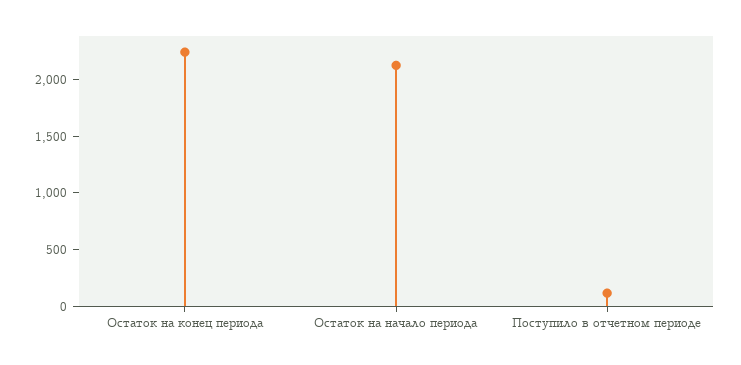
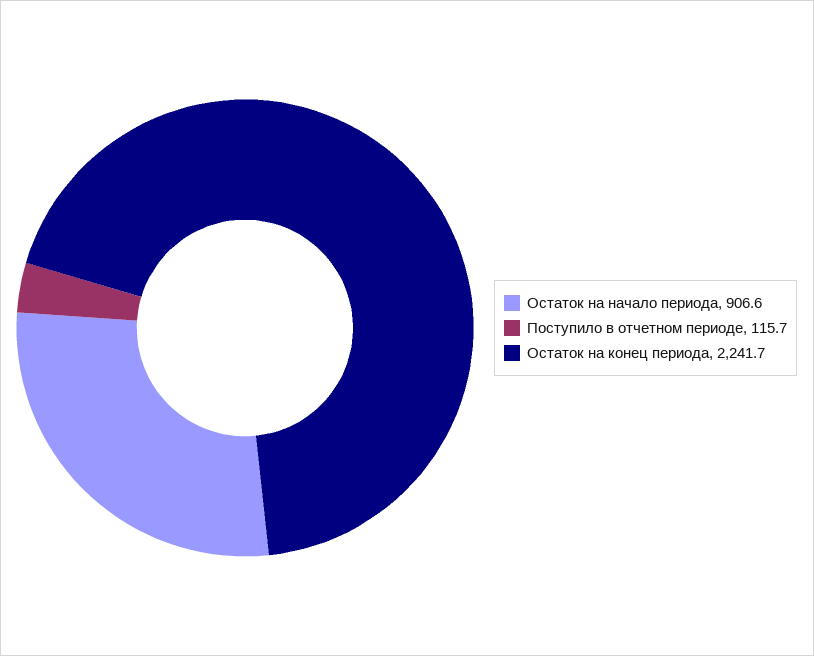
Остаток на начало периода: 2100 -> 906.6

